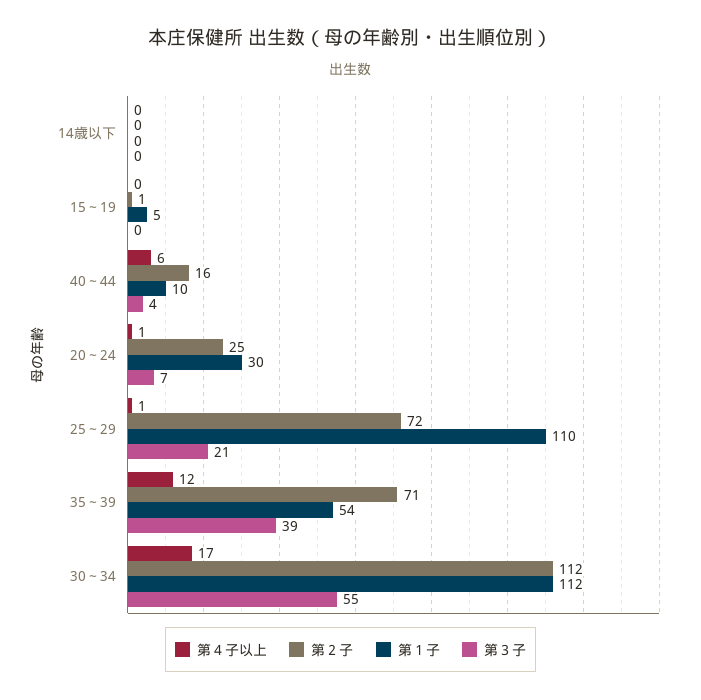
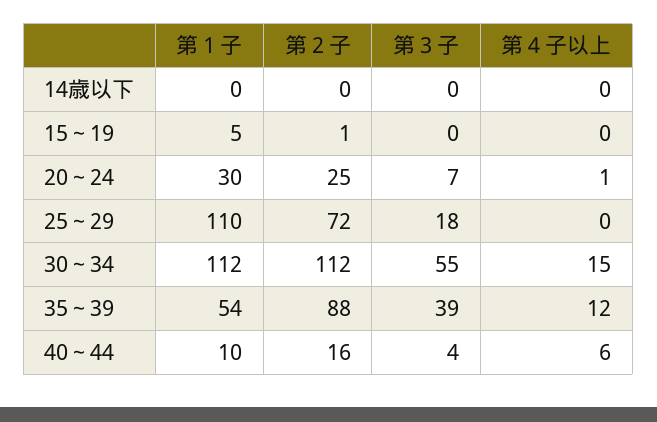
第４子以上, 25～29: 1 -> 0
第３子, 25～29: 21 -> 18
第２子, 35～39: 71 -> 88
第４子以上, 30～34: 17 -> 15

